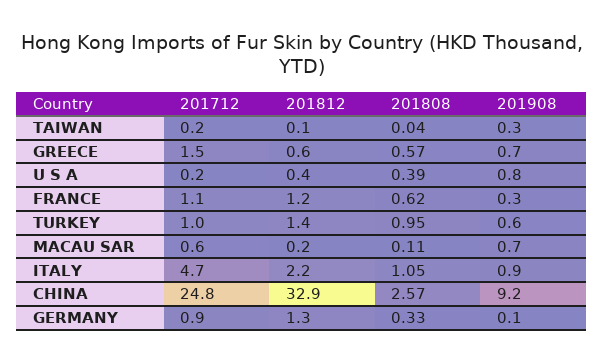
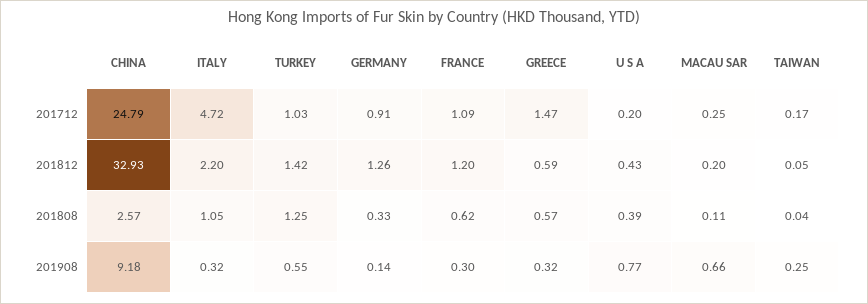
201908, GREECE: 0.7 -> 0.32
201808, TURKEY: 0.95 -> 1.25
201712, MACAU SAR: 0.6 -> 0.25
201908, ITALY: 0.9 -> 0.32

